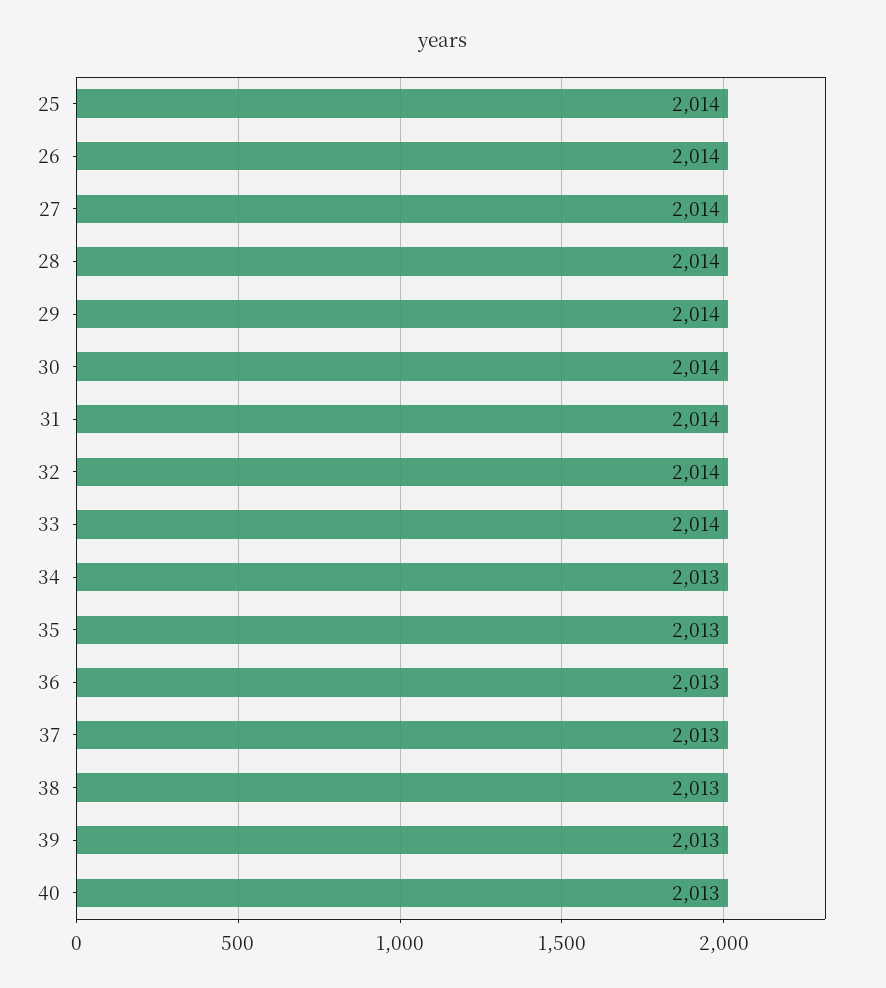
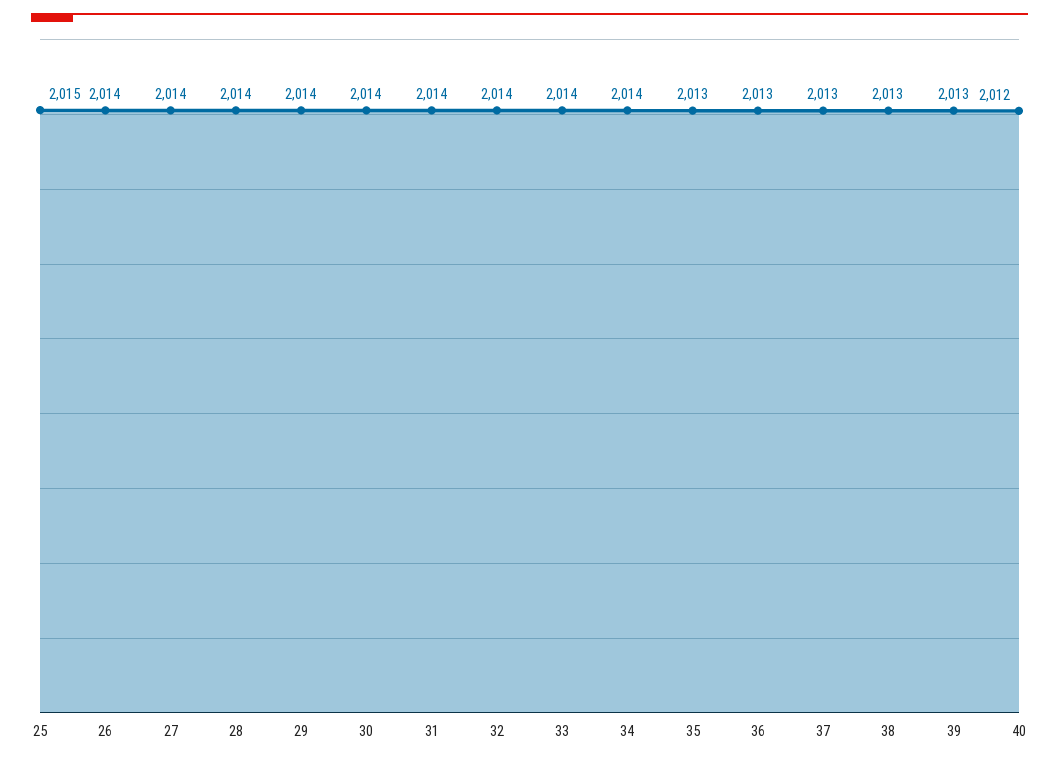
25: 2014 -> 2015
34: 2013 -> 2014
40: 2013 -> 2012

